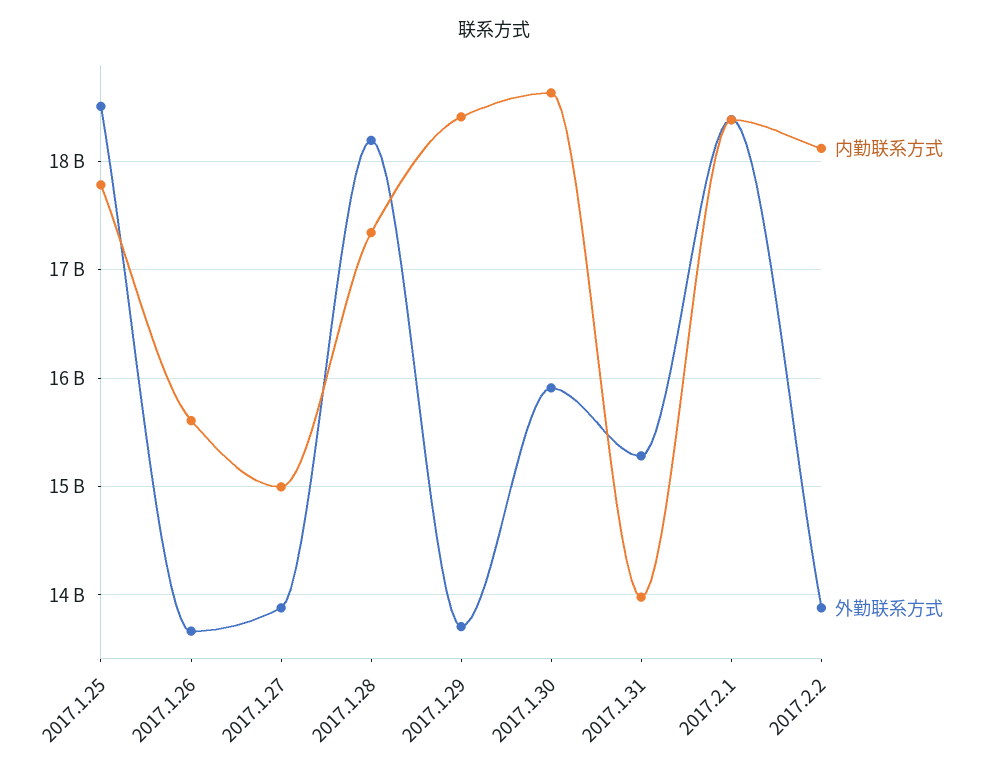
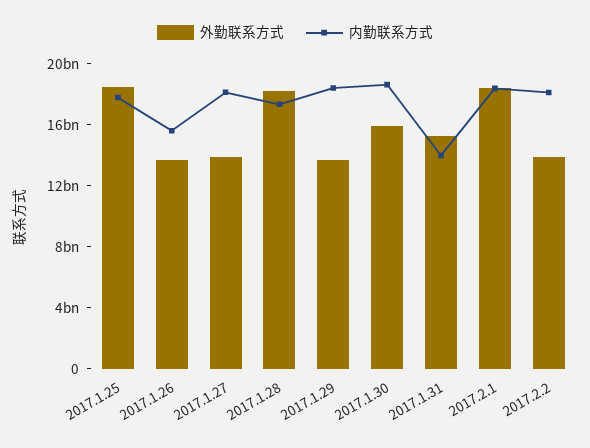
内勤联系方式, 2017.1.27: 15000000000 -> 18000000000

